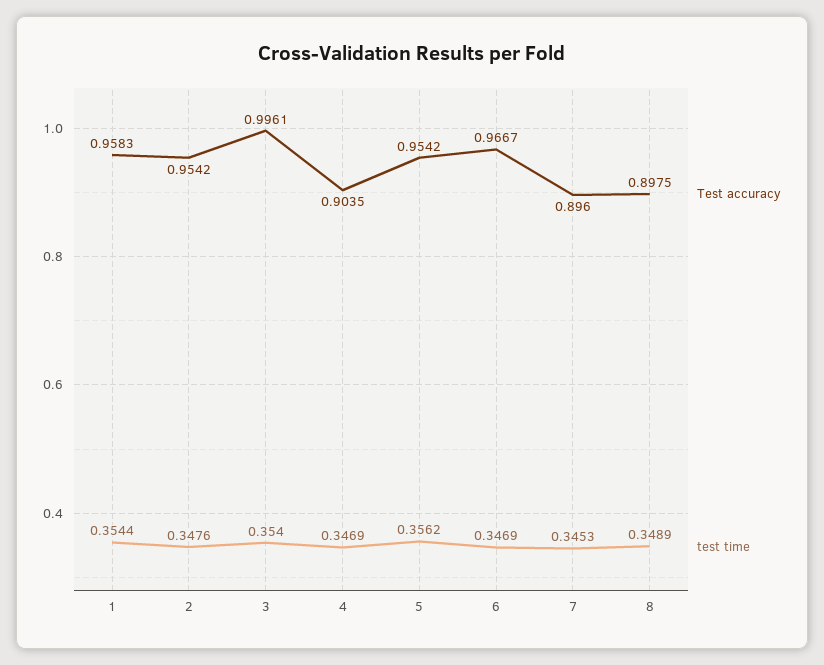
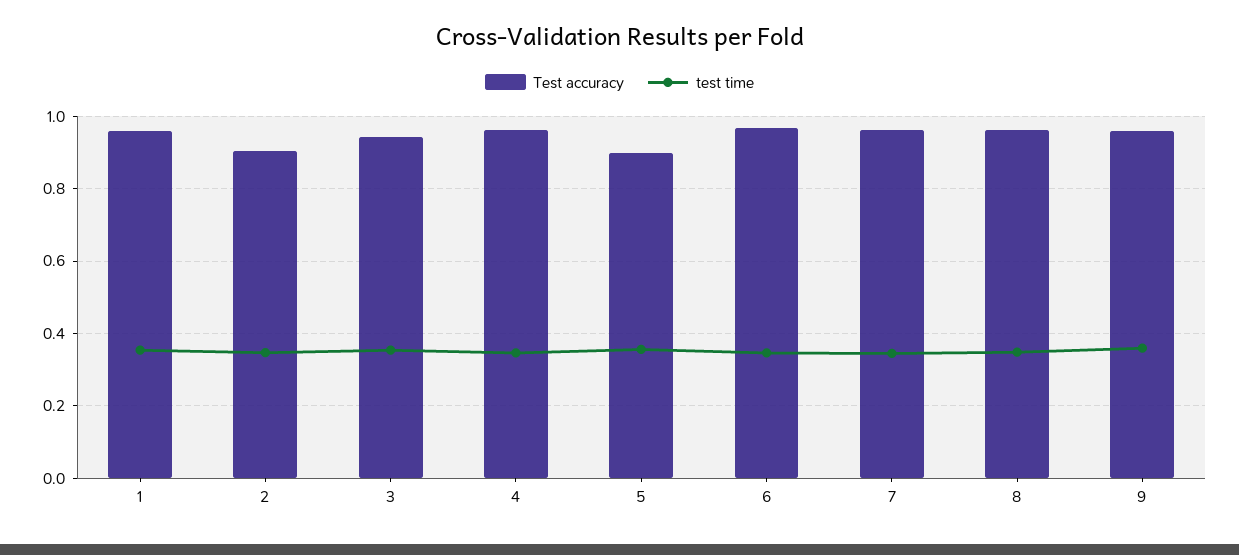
Test accuracy, 2: 0.9542 -> 0.9
Test accuracy, 3: 0.9961 -> 0.94
Test accuracy, 4: 0.9035 -> 0.96
Test accuracy, 5: 0.9542 -> 0.9
Test accuracy, 7: 0.896 -> 0.96
Test accuracy, 8: 0.8975 -> 0.96
Test accuracy, 9: none -> 0.96
test time, 9: none -> 0.36

